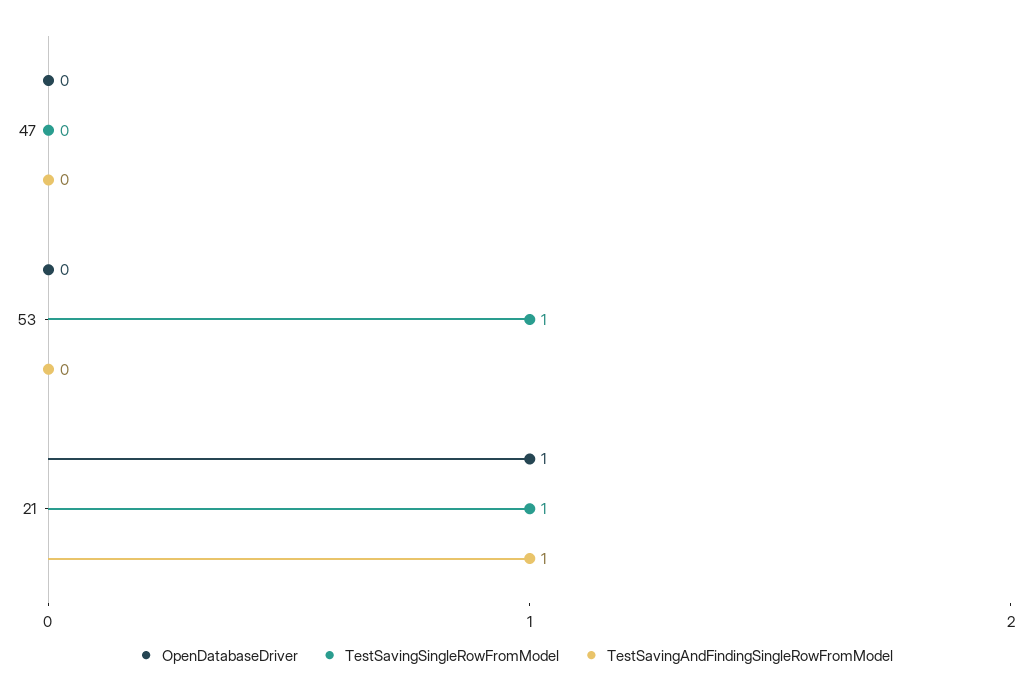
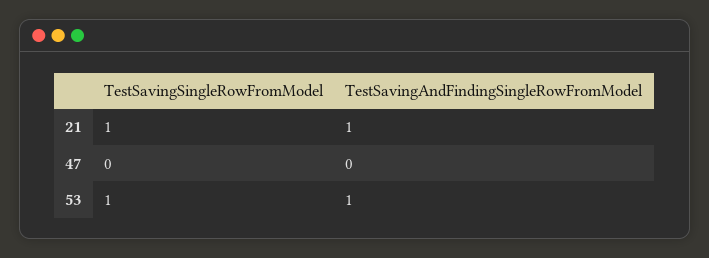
OpenDatabaseDriver, 47: 0 -> none
OpenDatabaseDriver, 53: 0 -> none
TestSavingAndFindingSingleRowFromModel, 53: 0 -> 1
OpenDatabaseDriver, 21: 1 -> none

